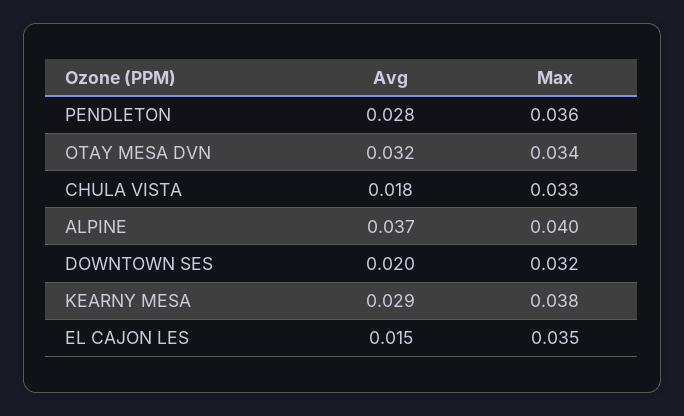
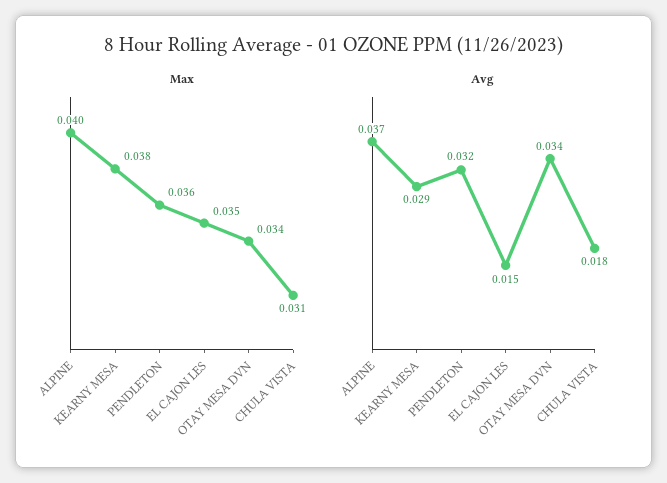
Avg, PENDLETON: 0.028 -> 0.032
Avg, OTAY MESA DVN: 0.032 -> 0.034
Max, CHULA VISTA: 0.033 -> 0.031
Avg, DOWNTOWN SES: 0.02 -> none
Max, DOWNTOWN SES: 0.032 -> none

